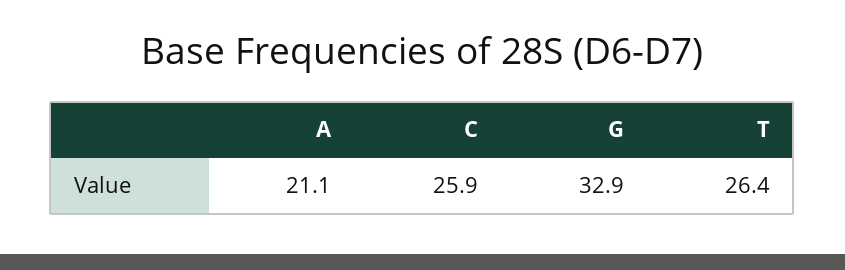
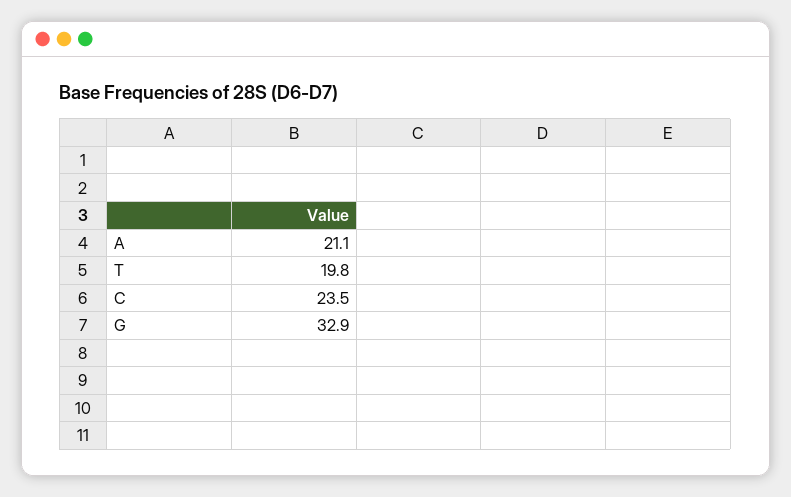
C: 25.9 -> 23.5
T: 26.4 -> 19.8

